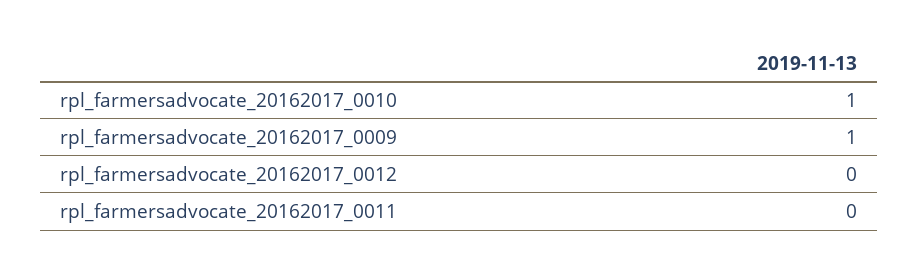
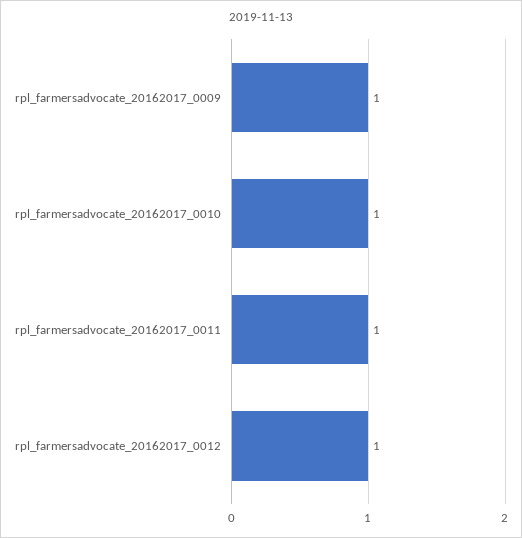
rpl_farmersadvocate_20162017_0012: 0 -> 1
rpl_farmersadvocate_20162017_0011: 0 -> 1

